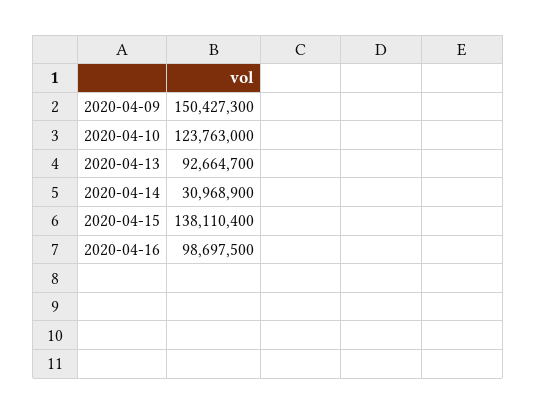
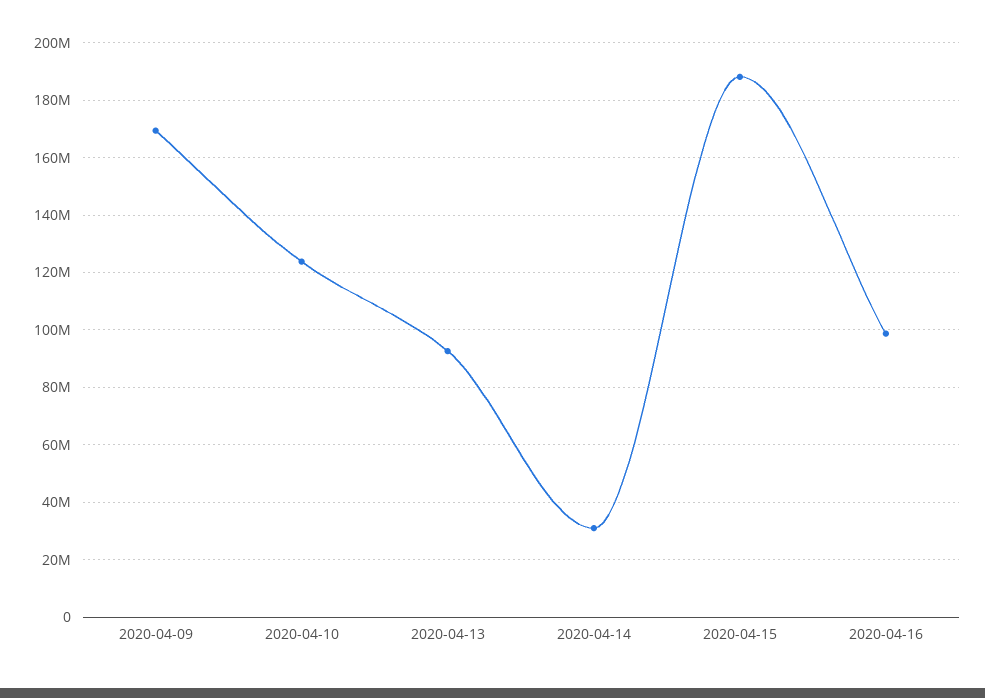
2020-04-09: 150427300 -> 170000000
2020-04-15: 138110400 -> 187500000

